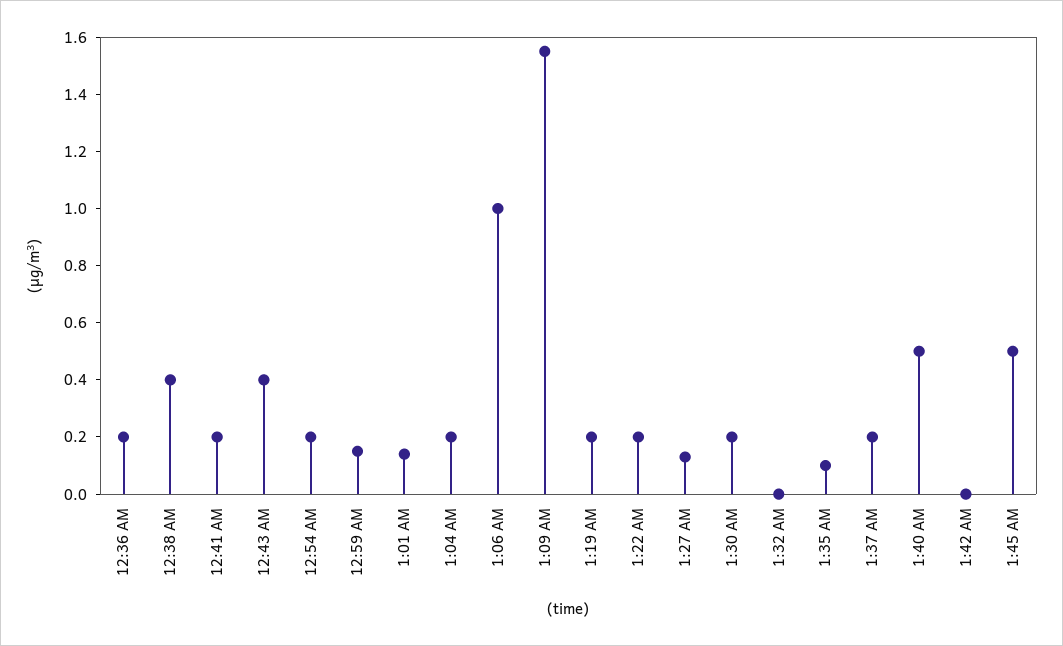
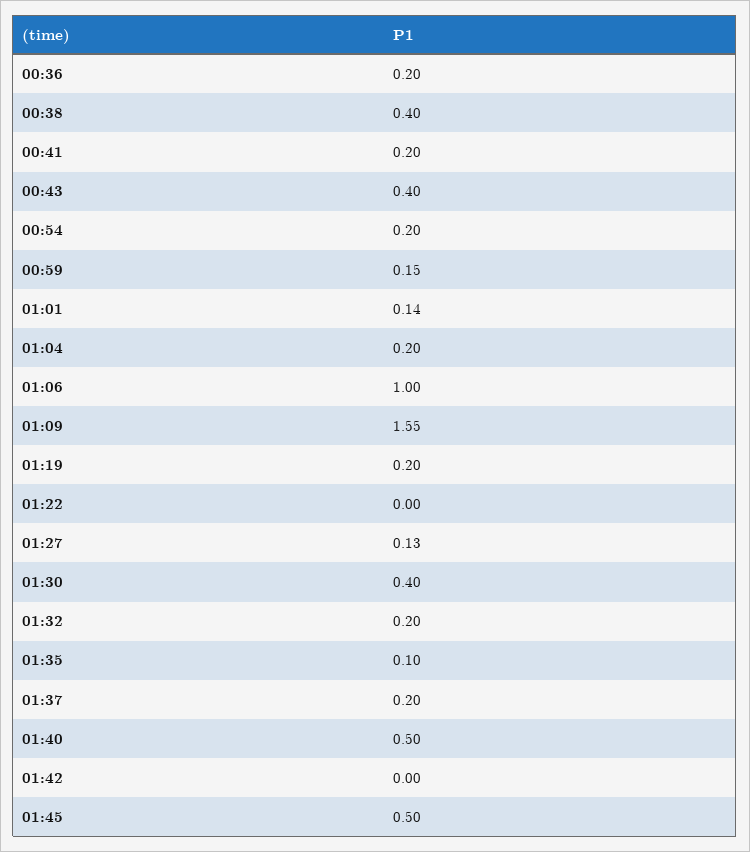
1:22 AM: 0.2 -> 0
1:30 AM: 0.2 -> 0.4
1:32 AM: 0 -> 0.2

